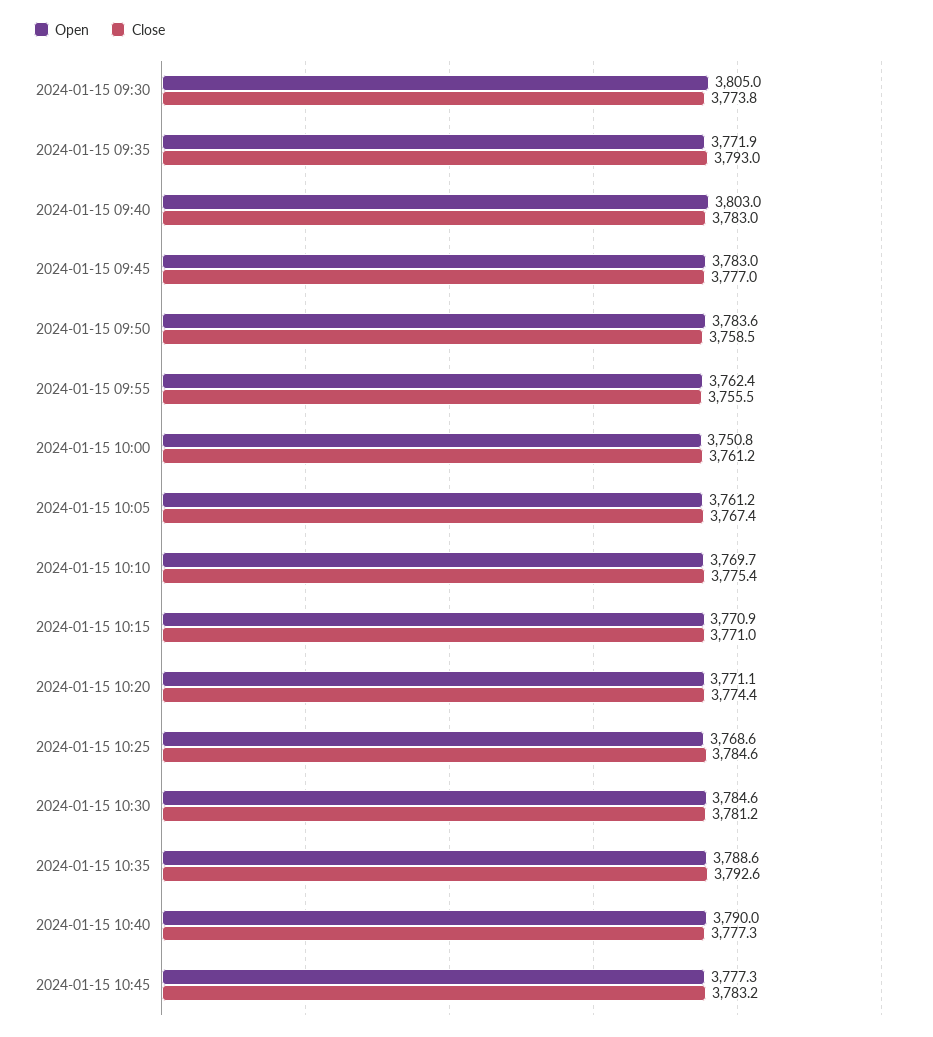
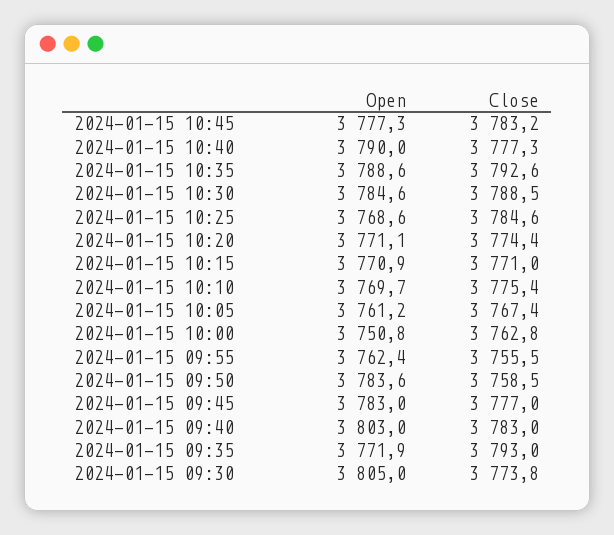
Close, 2024-01-15 10:00: 3761.2 -> 3762.8
Close, 2024-01-15 10:30: 3781.2 -> 3788.5

